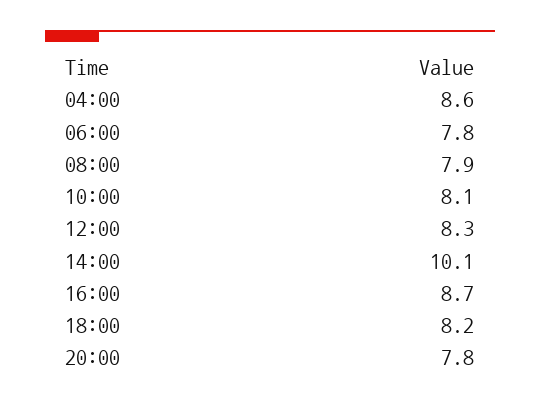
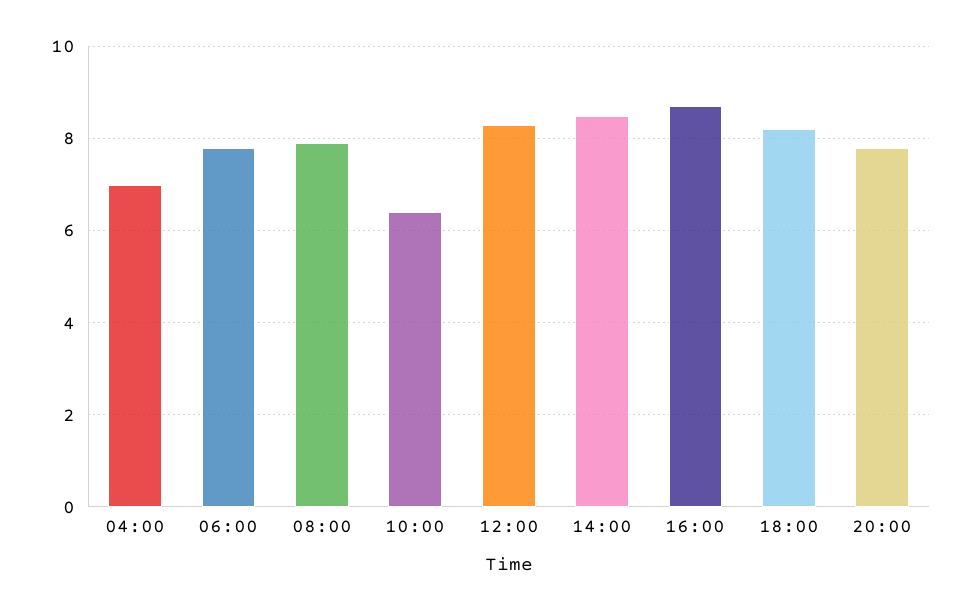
04:00: 8.6 -> 7
10:00: 8.1 -> 6.5
14:00: 10.1 -> 8.5

